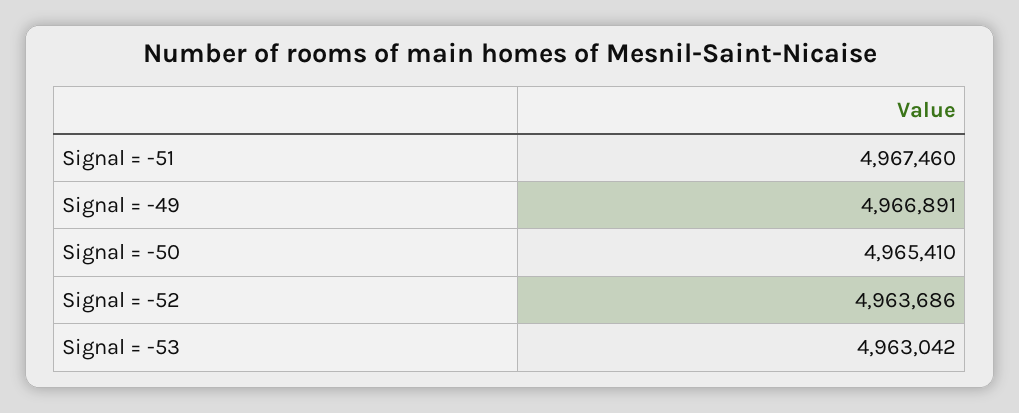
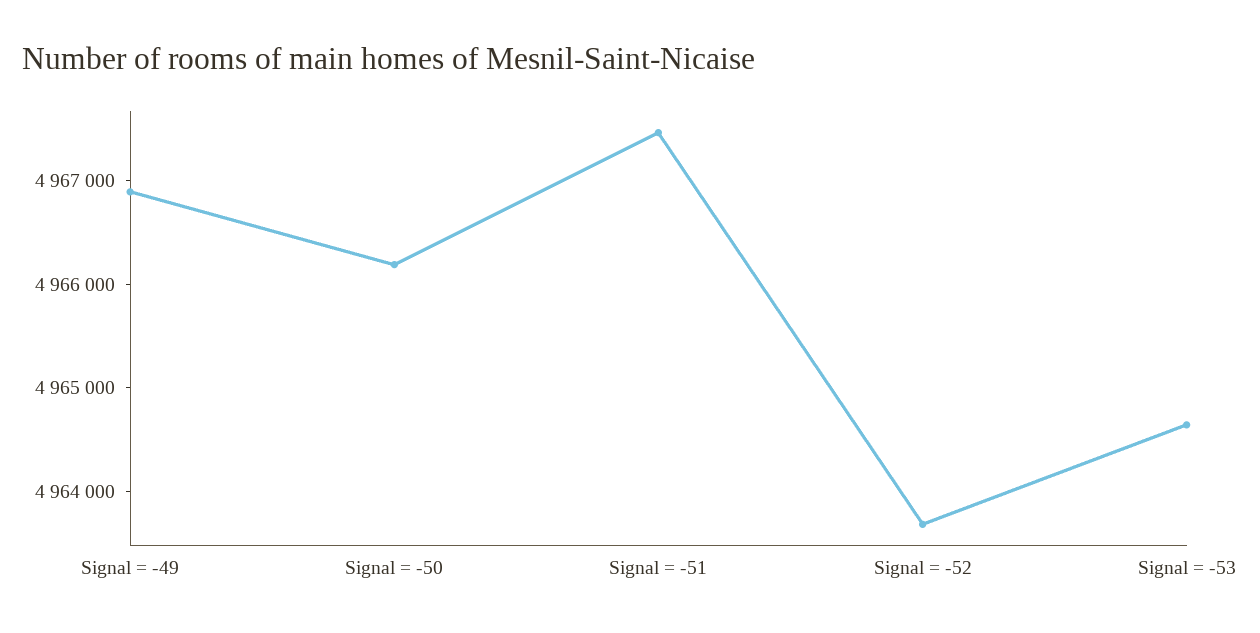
Signal = -50: 4965410 -> 4966200
Signal = -53: 4963042 -> 4964600

